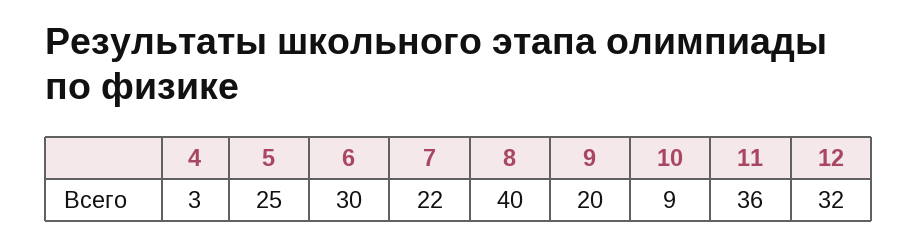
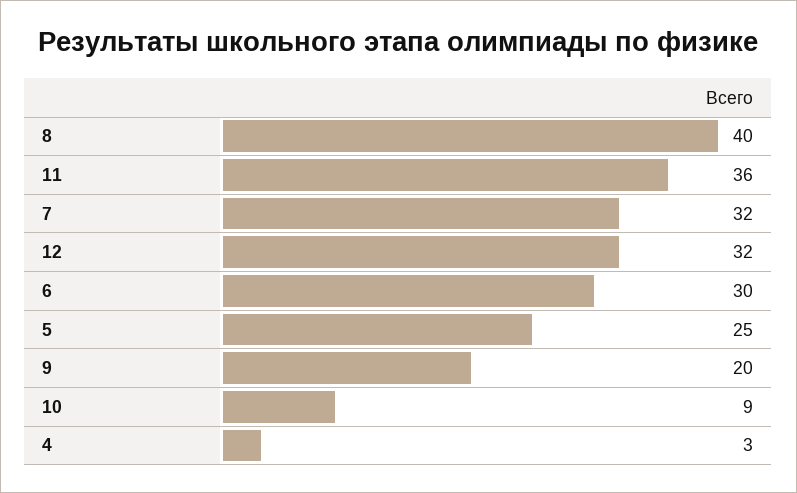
7: 22 -> 32

